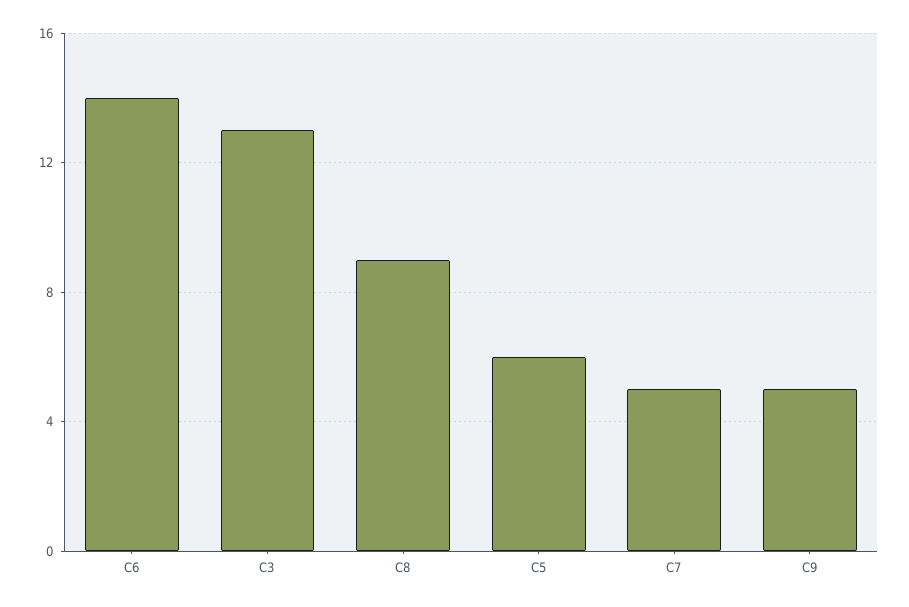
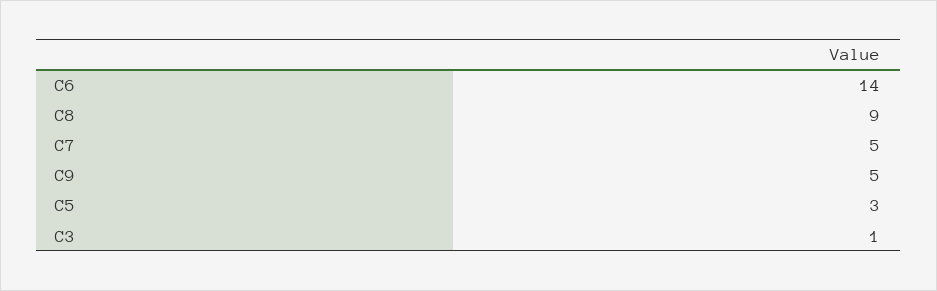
C3: 13 -> 1
C5: 6 -> 3

